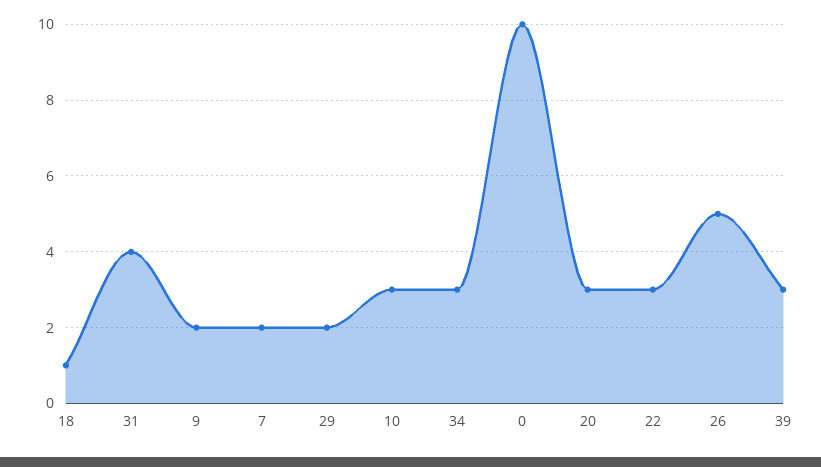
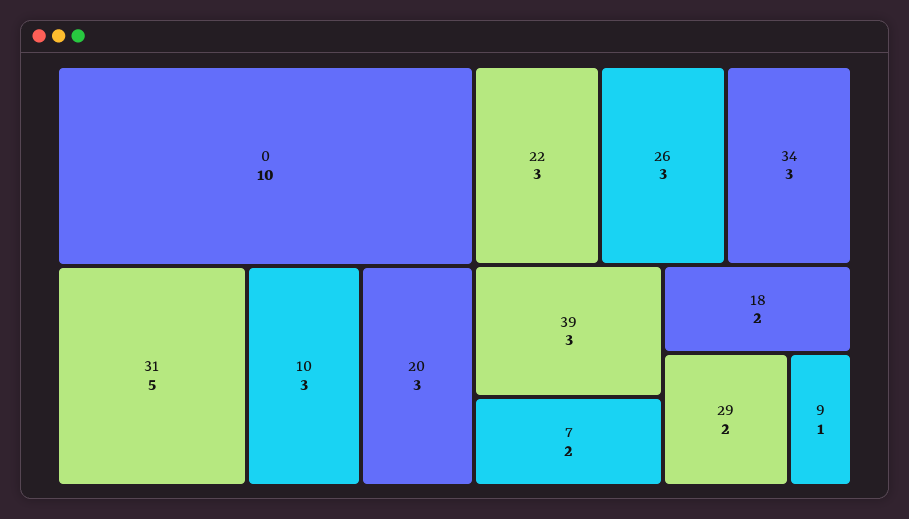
18: 1 -> 2
31: 4 -> 5
9: 2 -> 1
26: 5 -> 3

